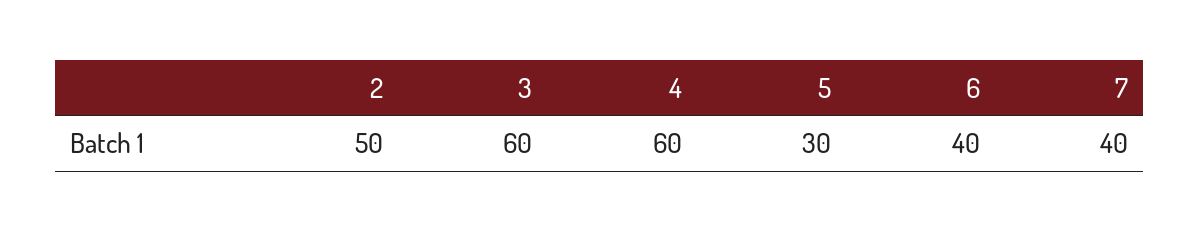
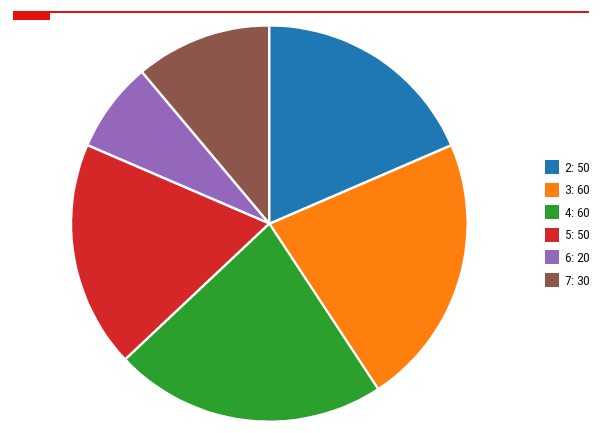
5: 30 -> 50
6: 40 -> 20
7: 40 -> 30

